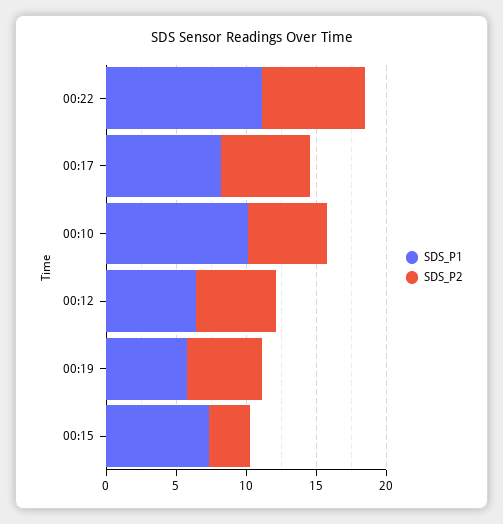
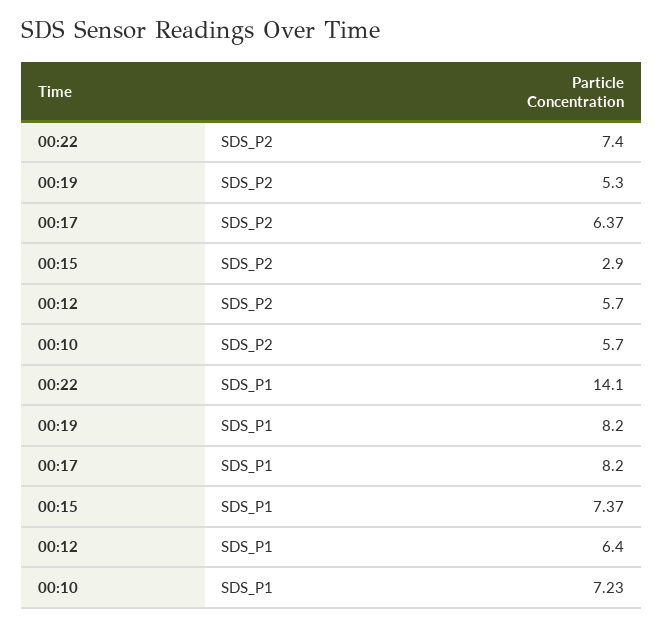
SDS_P1, 00:22: 11 -> 14.1
SDS_P1, 00:10: 10 -> 7.23
SDS_P1, 00:19: 6 -> 8.2

